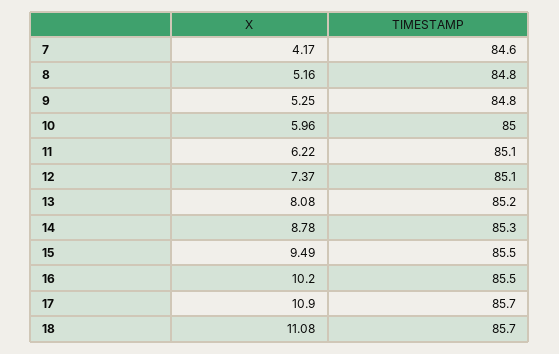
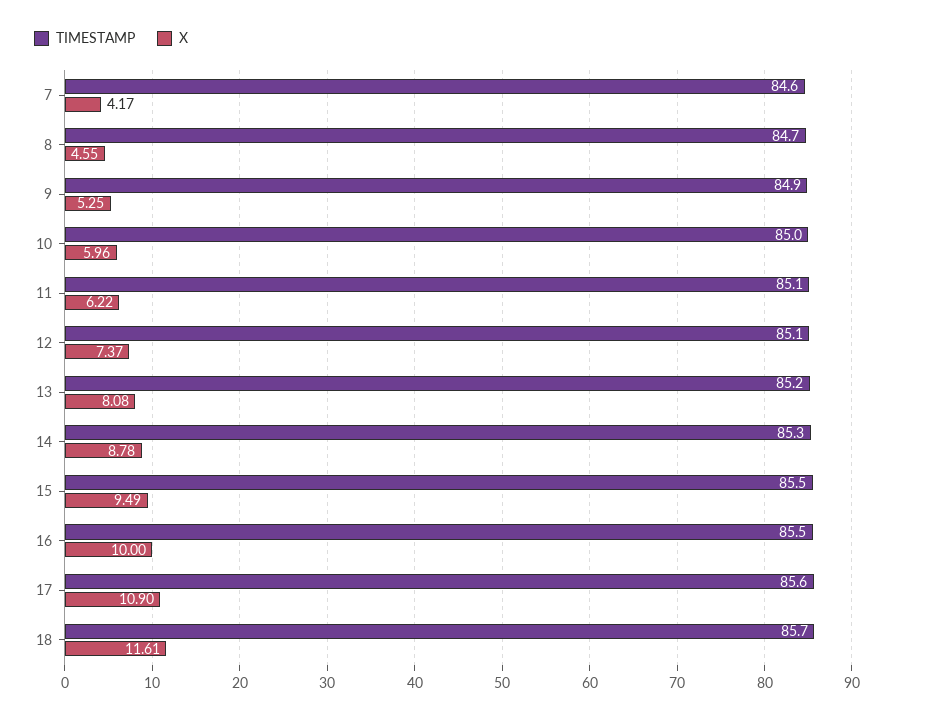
X, 8: 5.16 -> 4.55
TIMESTAMP, 8: 84.8 -> 84.7
TIMESTAMP, 9: 84.8 -> 84.9
X, 16: 10.2 -> 10
TIMESTAMP, 17: 85.7 -> 85.6
X, 18: 11.08 -> 11.61

